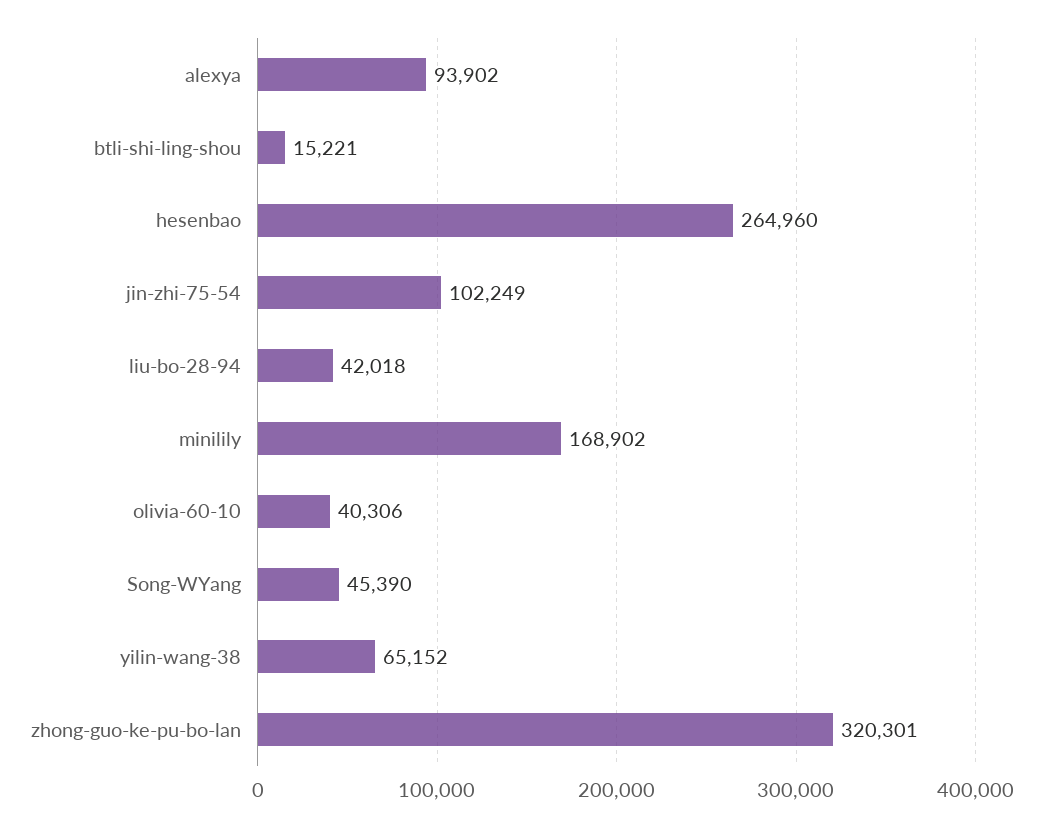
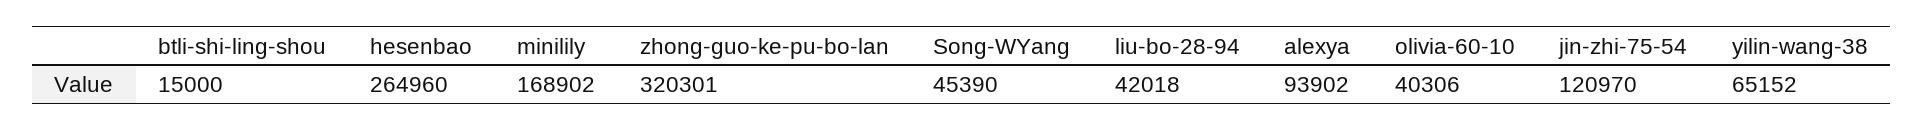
btli-shi-ling-shou: 15221 -> 15000
jin-zhi-75-54: 102249 -> 120970

